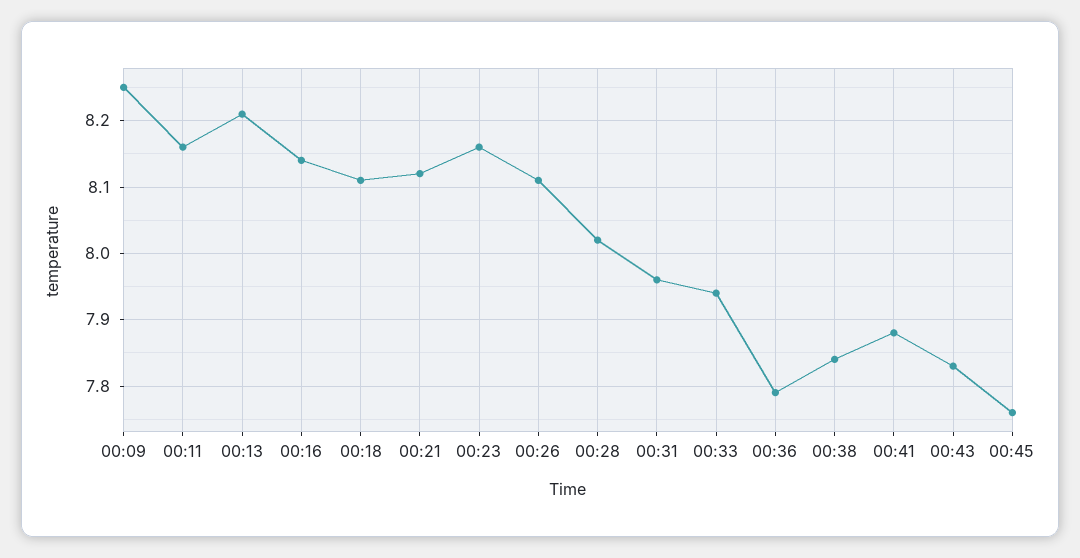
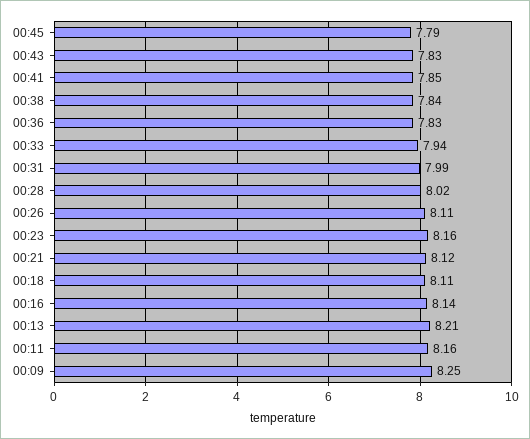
00:31: 7.96 -> 7.99
00:36: 7.79 -> 7.83
00:41: 7.88 -> 7.85
00:45: 7.76 -> 7.79

